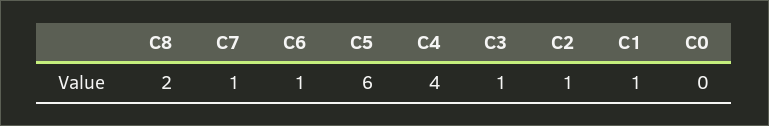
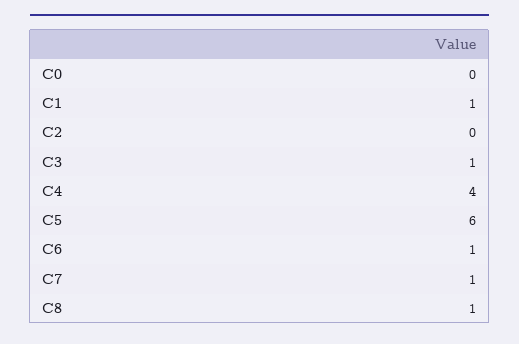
C8: 2 -> 1
C2: 1 -> 0

